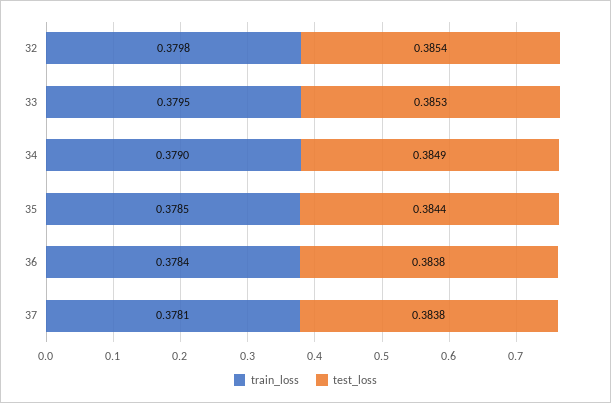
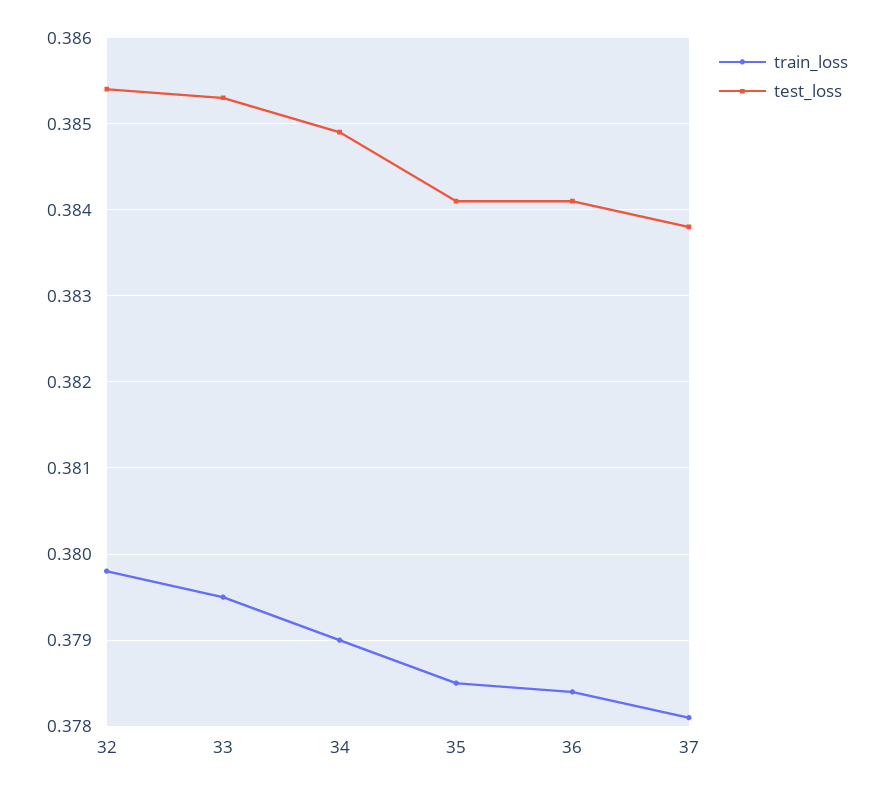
test_loss, 35: 0.3844 -> 0.3841
test_loss, 36: 0.3838 -> 0.3841

